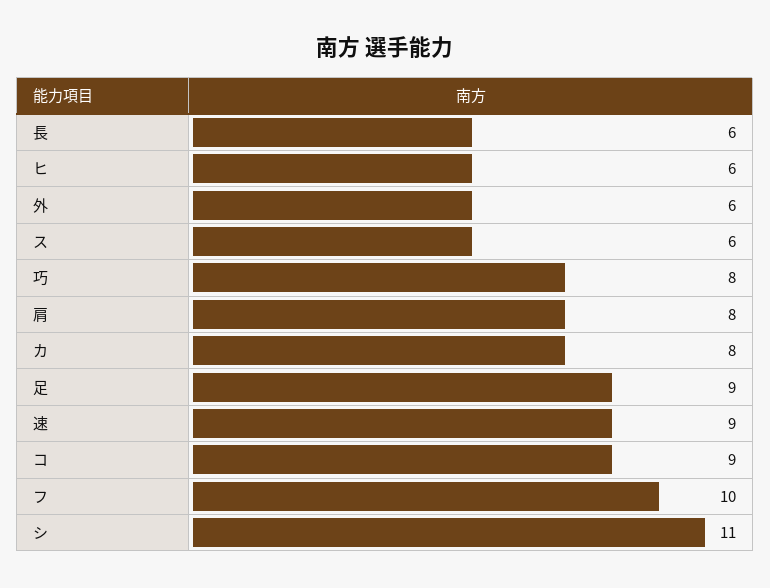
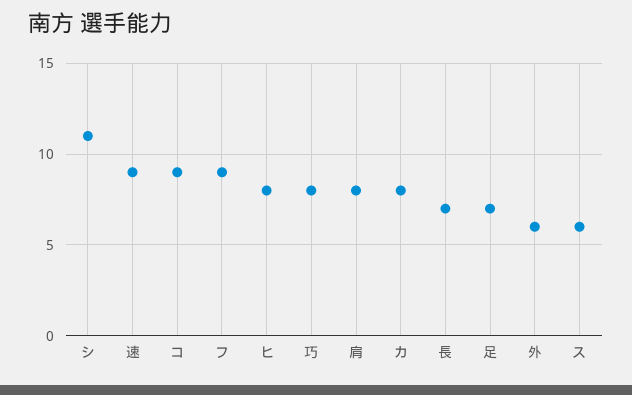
長: 6 -> 7
ヒ: 6 -> 8
足: 9 -> 7
フ: 10 -> 9

